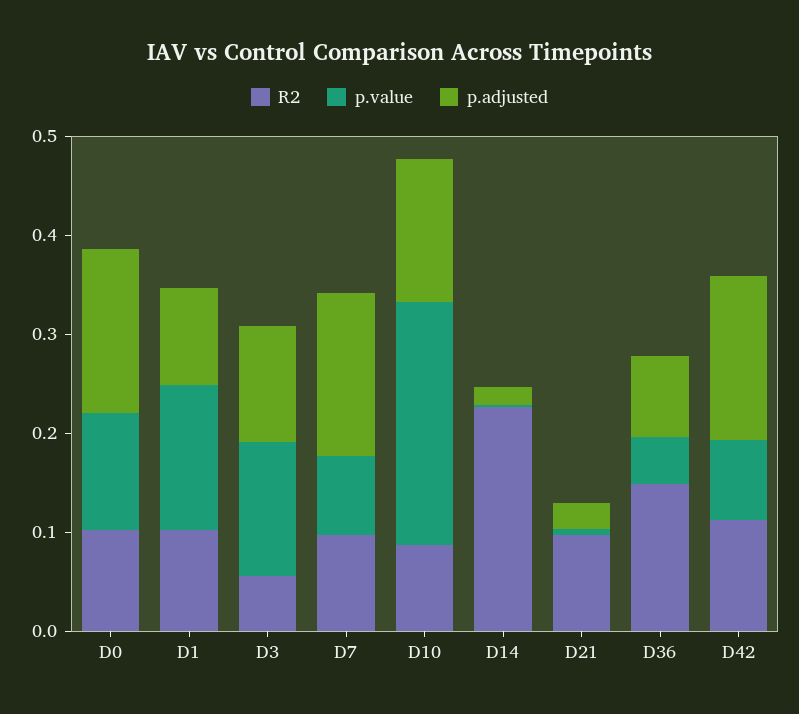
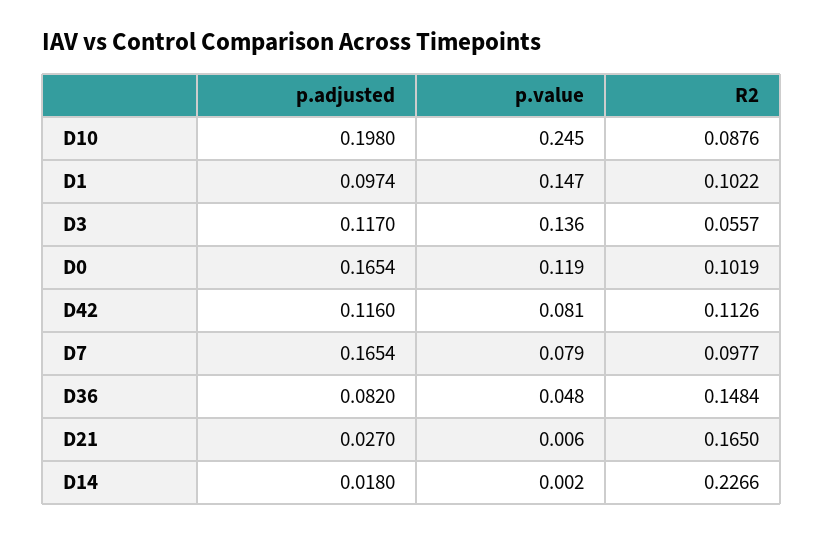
p.adjusted, D10: 0.14 -> 0.198
R2, D21: 0.1 -> 0.165
p.adjusted, D42: 0.16 -> 0.116

